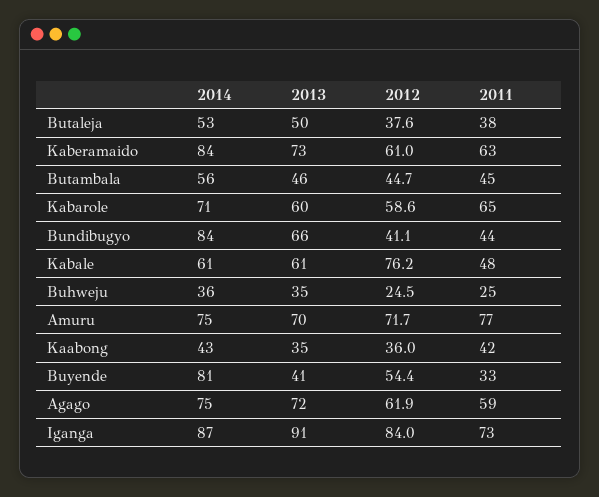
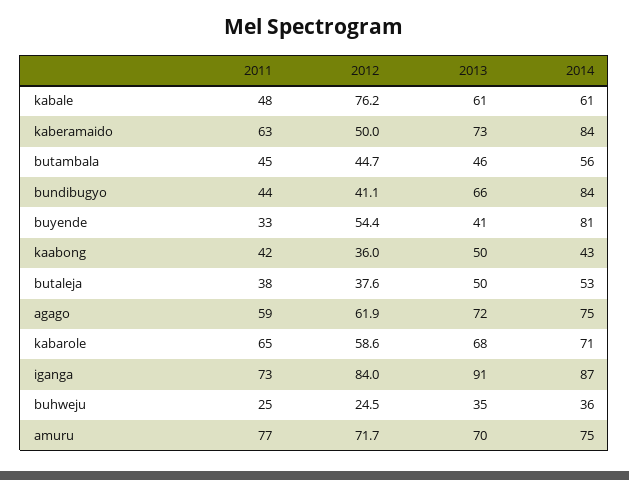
2012, Kaberamaido: 61 -> 50
2013, Kabarole: 60 -> 68
2013, Kaabong: 35 -> 50

